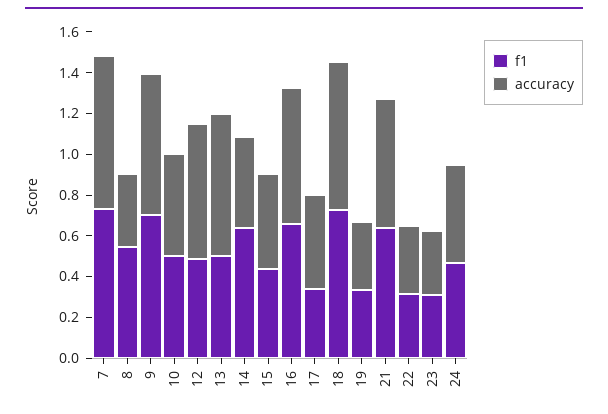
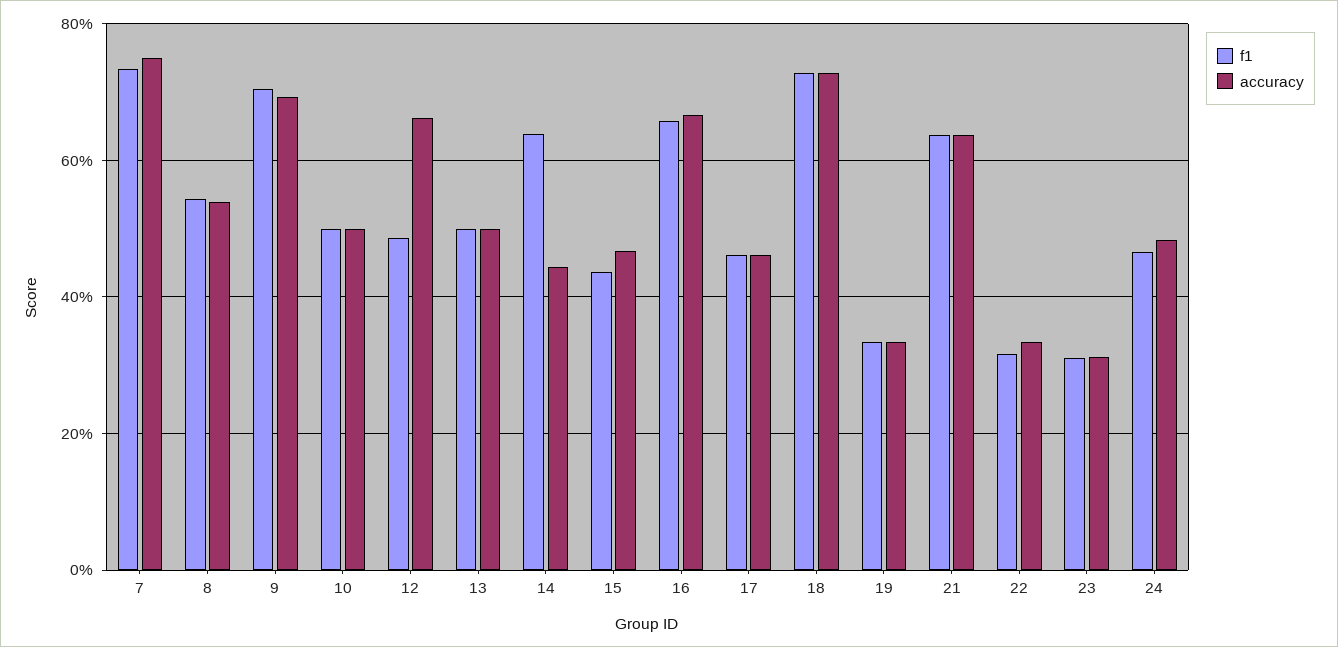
accuracy, 8: 0.35 -> 0.54
accuracy, 13: 0.7 -> 0.5
f1, 17: 0.35 -> 0.46

